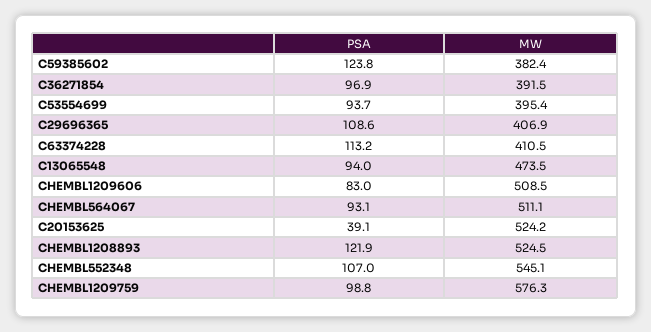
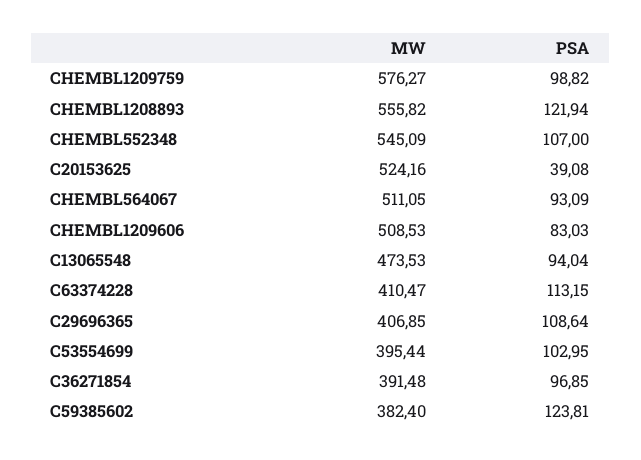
PSA, C53554699: 93.7 -> 102.95
MW, CHEMBL1208893: 524.5 -> 555.82

